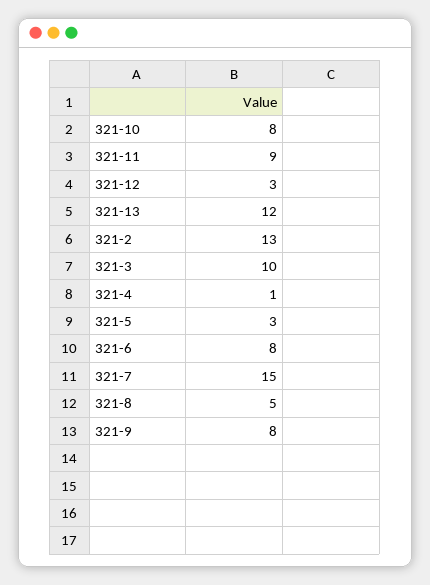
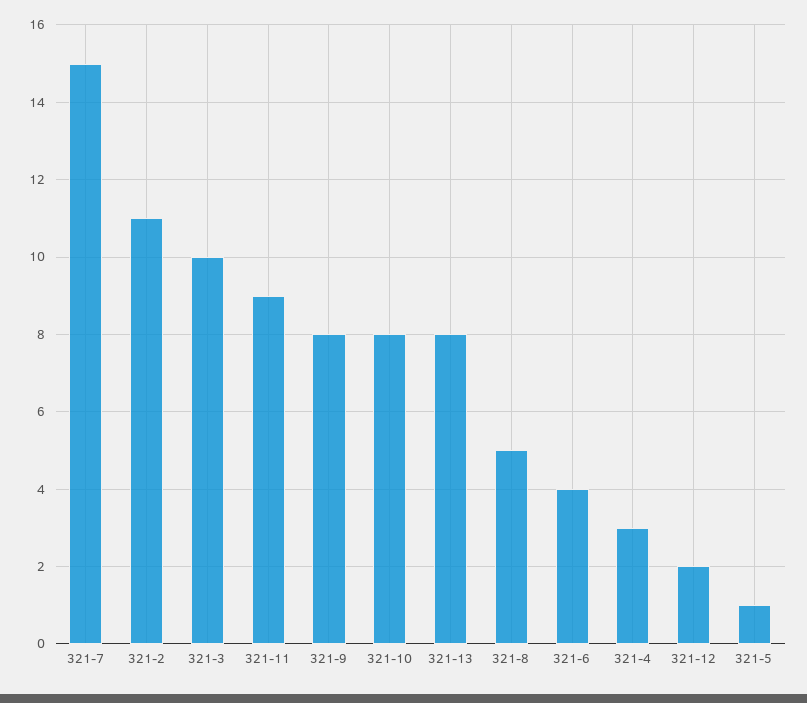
321-12: 3 -> 2
321-13: 12 -> 8
321-2: 13 -> 11
321-4: 1 -> 3
321-5: 3 -> 1
321-6: 8 -> 4

